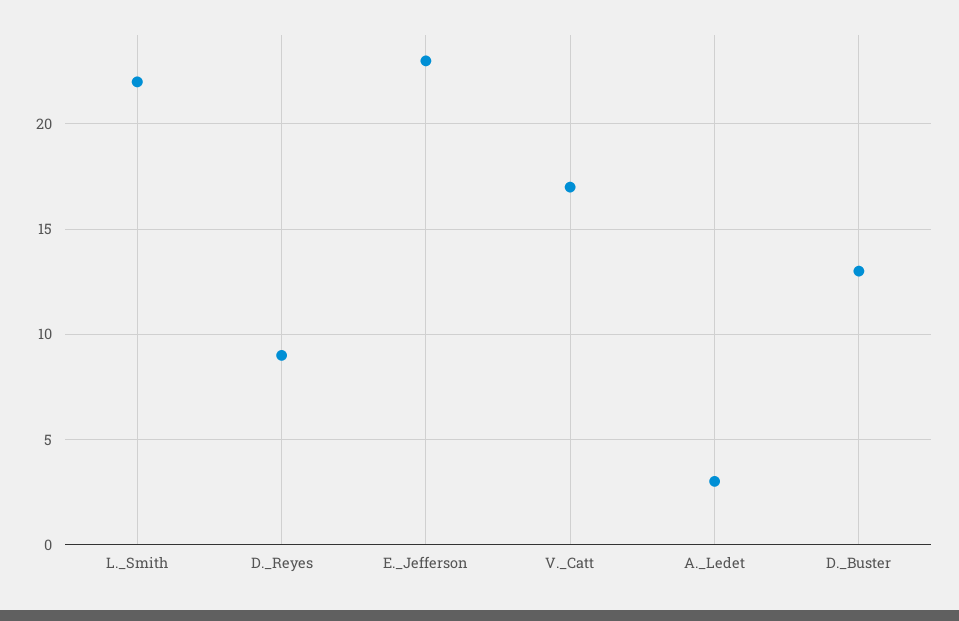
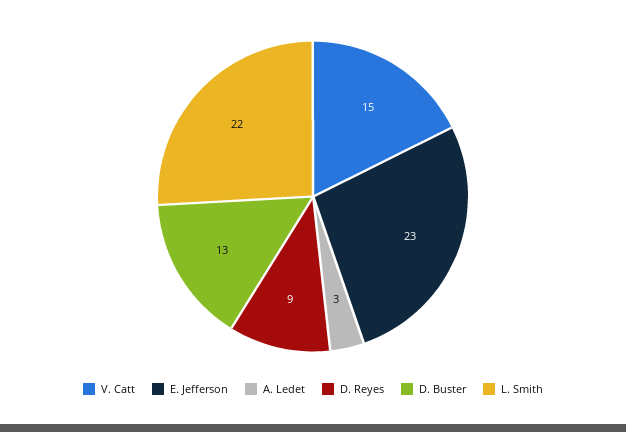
V._Catt: 17 -> 15

